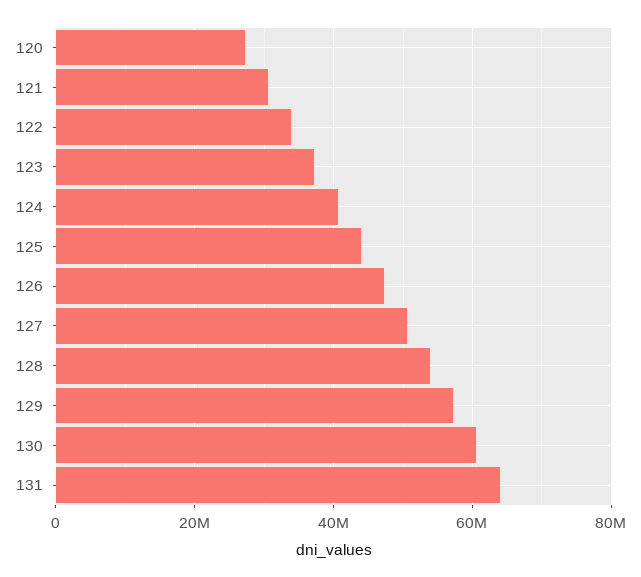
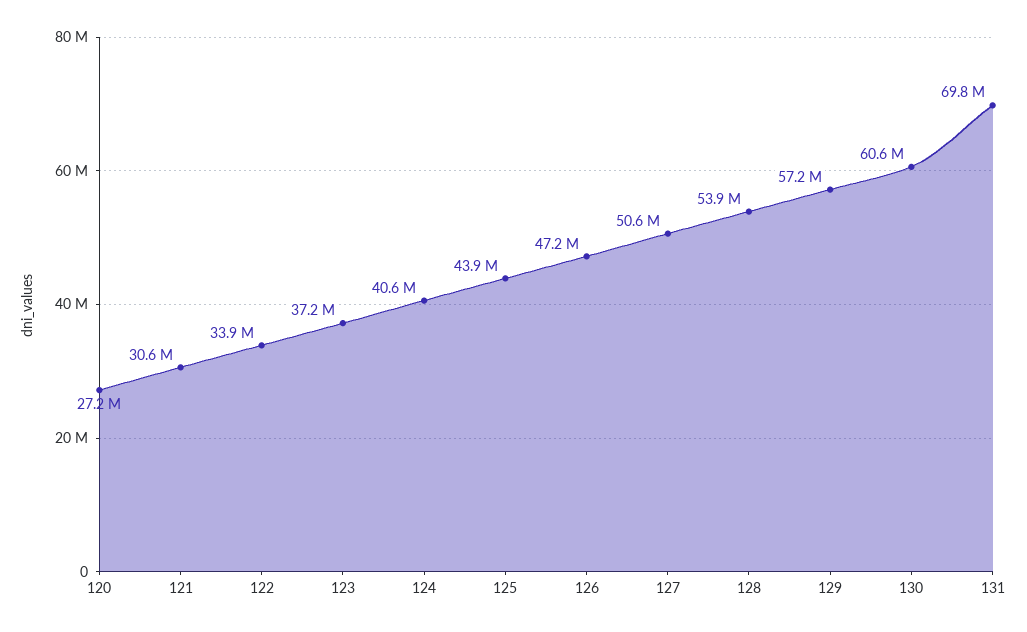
131: 64000000 -> 69800000

